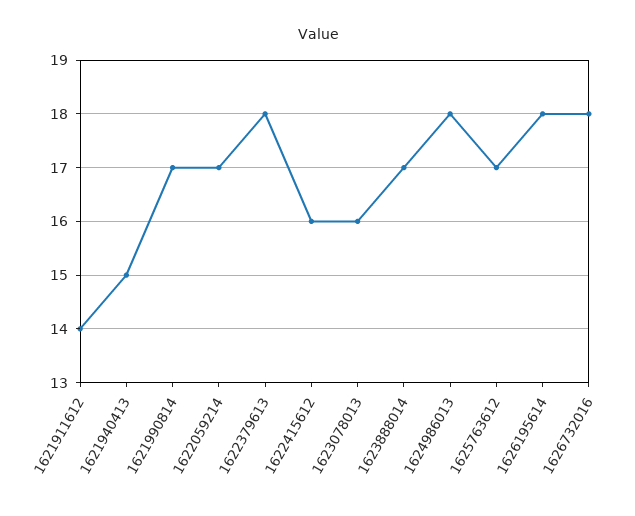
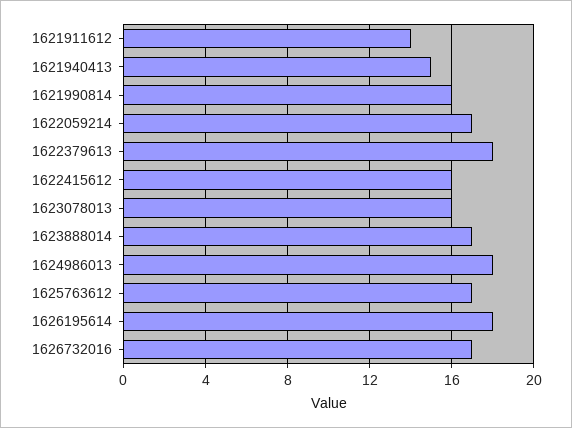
1621990814: 17 -> 16
1626732016: 18 -> 17

